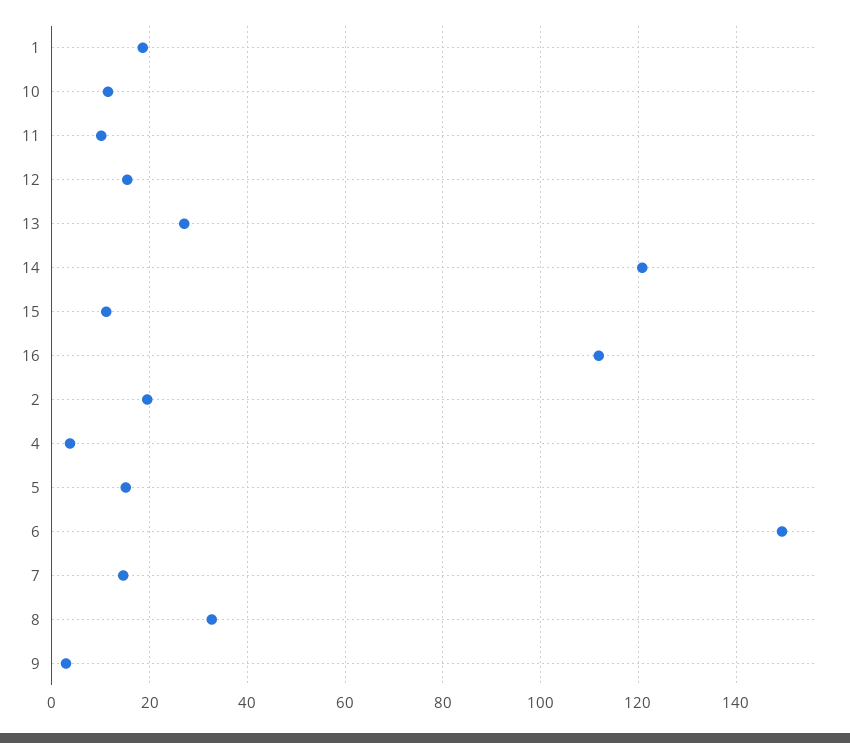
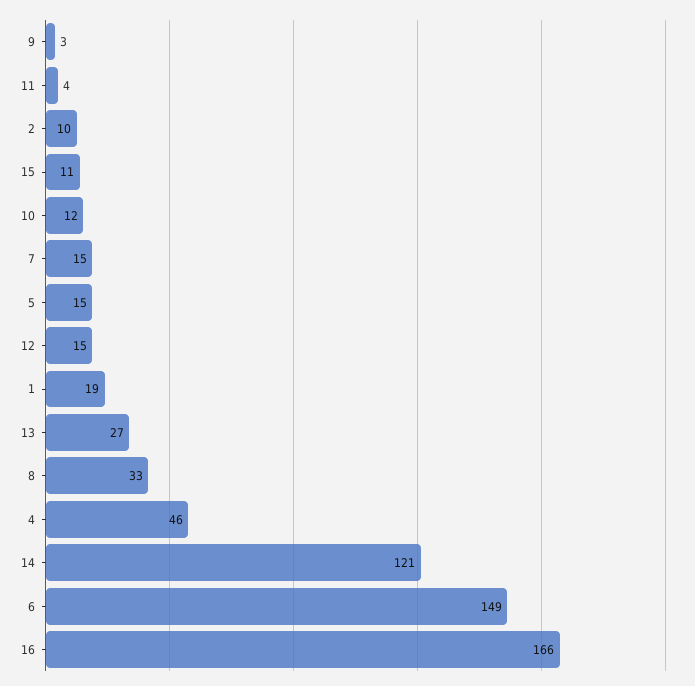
11: 10 -> 4
16: 112 -> 166
2: 20 -> 10
4: 4 -> 46

